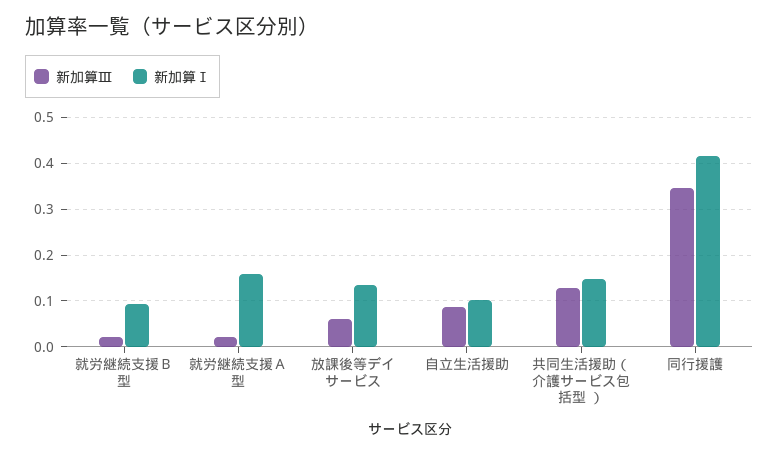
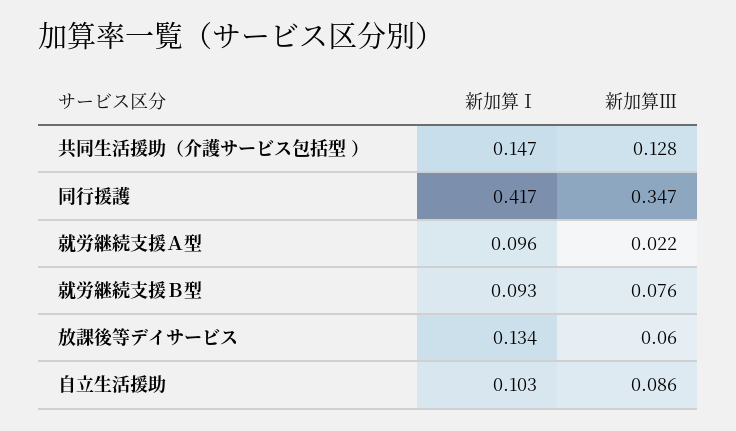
新加算Ⅲ, 就労継続支援Ｂ型: 0.02 -> 0.076
新加算Ⅰ, 就労継続支援Ａ型: 0.16 -> 0.096

